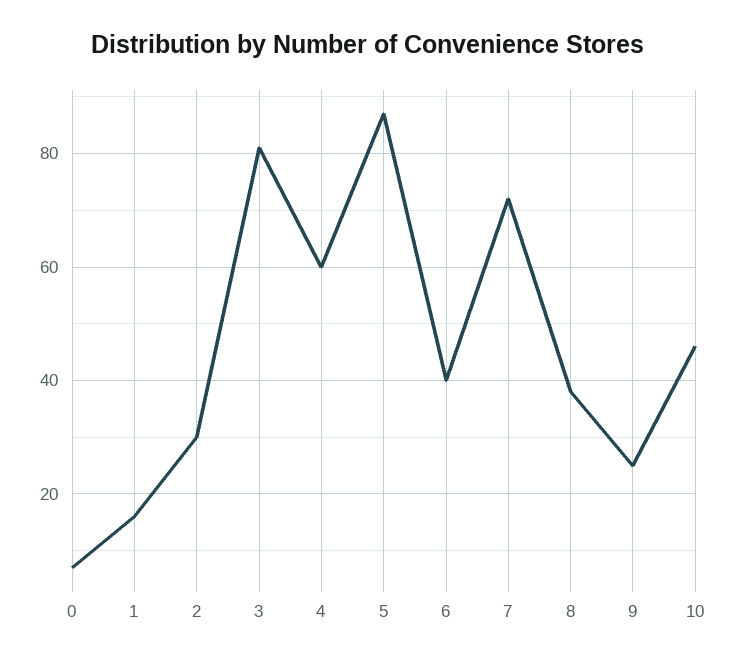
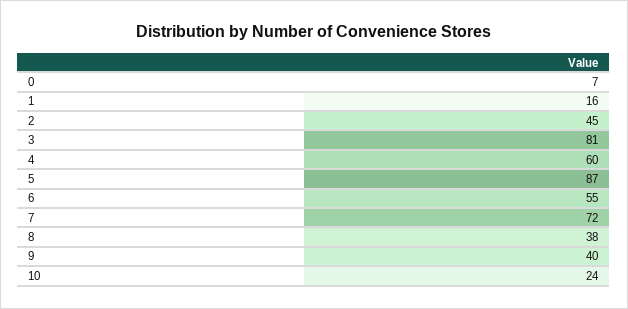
2: 30 -> 45
6: 40 -> 55
9: 25 -> 40
10: 45 -> 24

